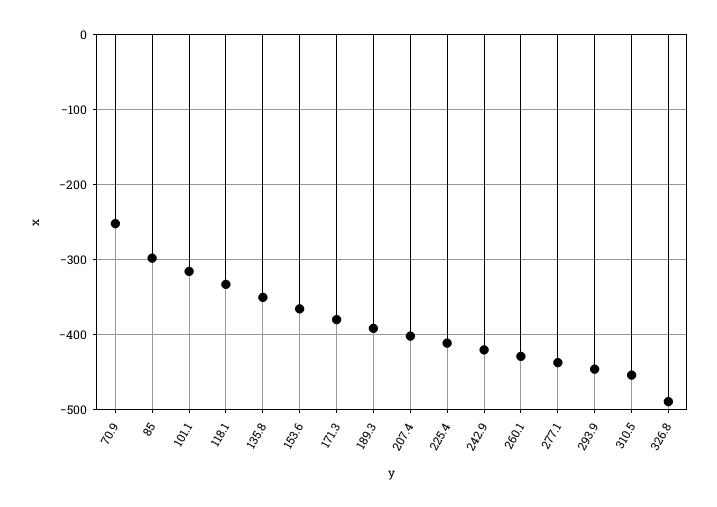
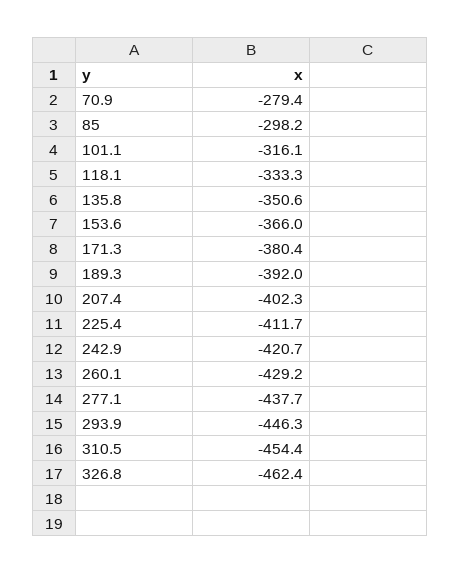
70.9: -250 -> -279.4
326.8: -490 -> -462.4

